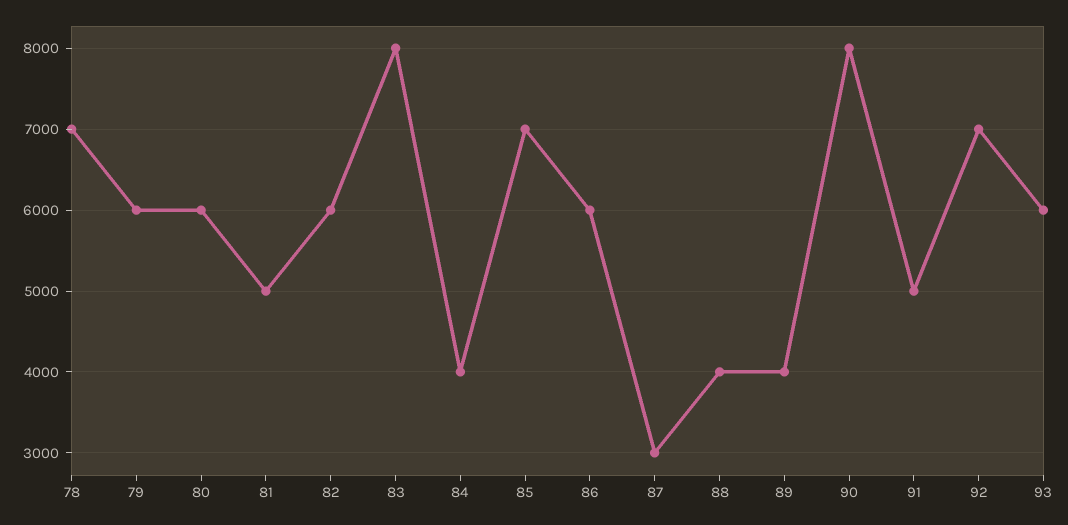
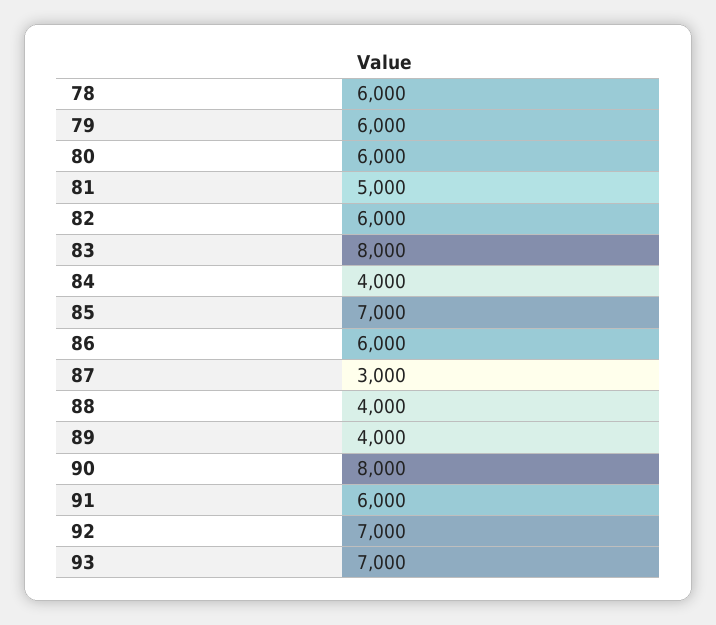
78: 7000 -> 6000
91: 5000 -> 6000
93: 6000 -> 7000

